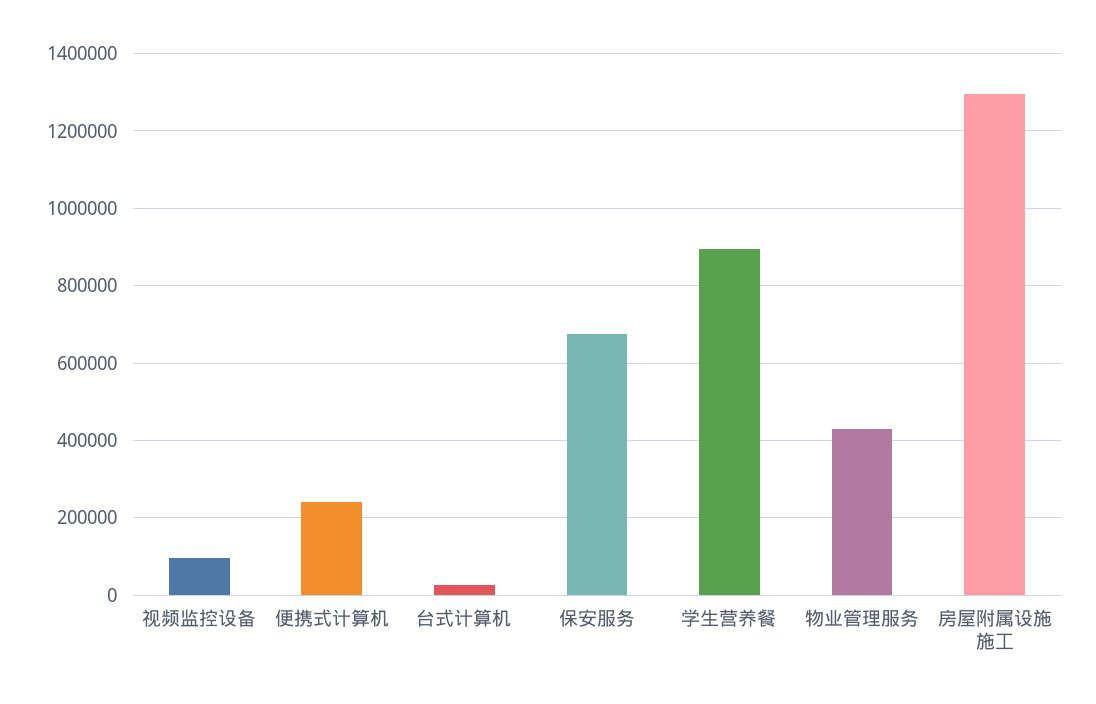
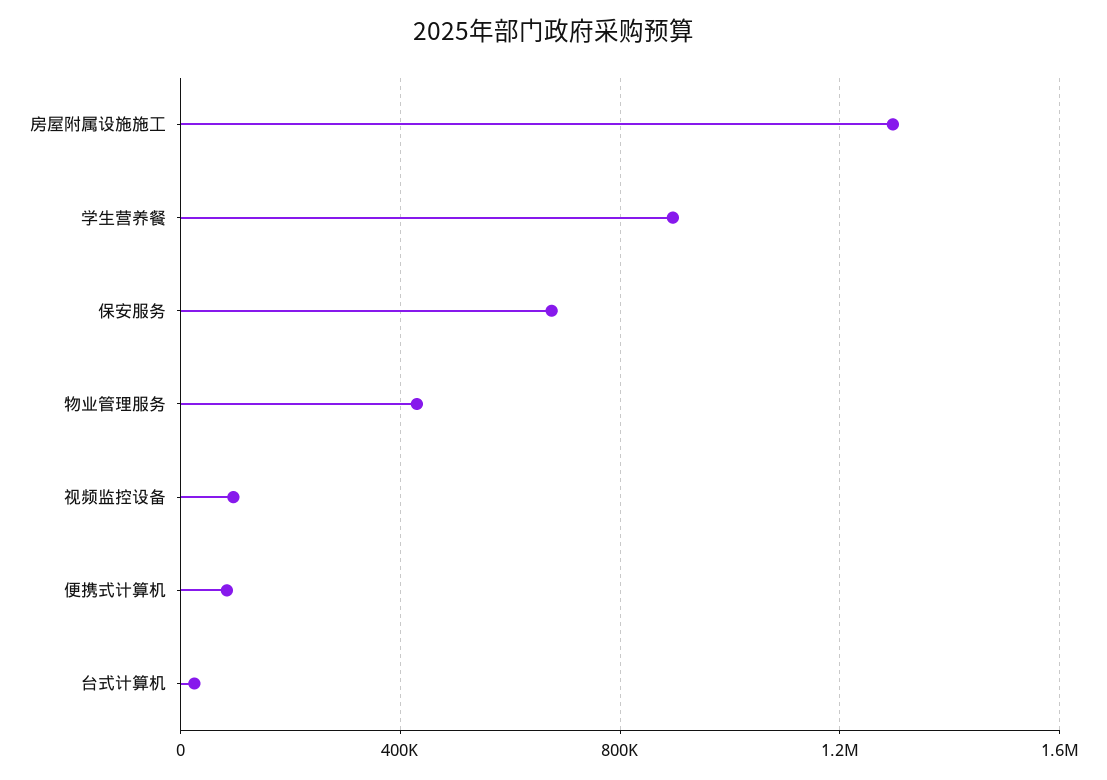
便携式计算机: 240000 -> 100000

